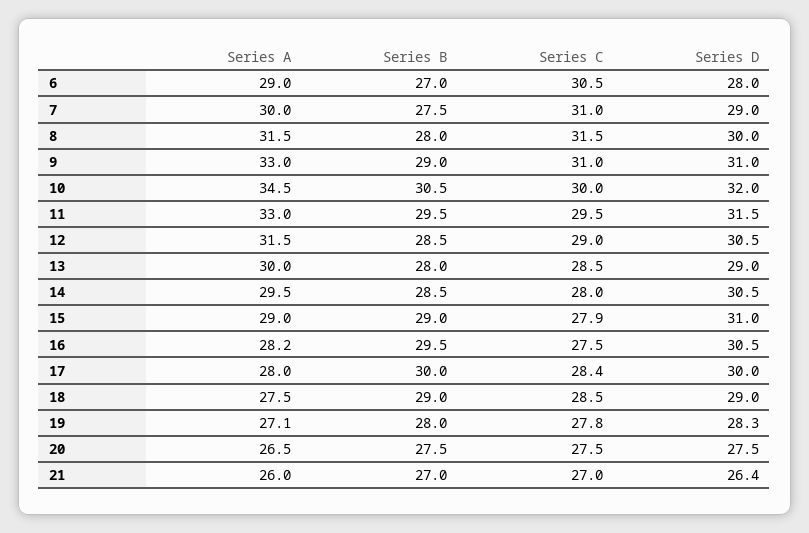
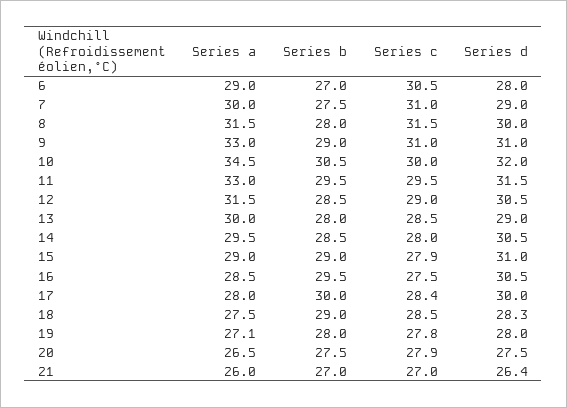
Series A, 16: 28.2 -> 28.5
Series D, 18: 29 -> 28.3
Series D, 19: 28.3 -> 28
Series C, 20: 27.5 -> 27.9

